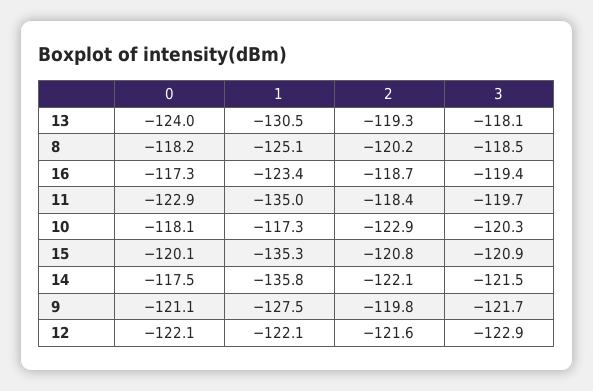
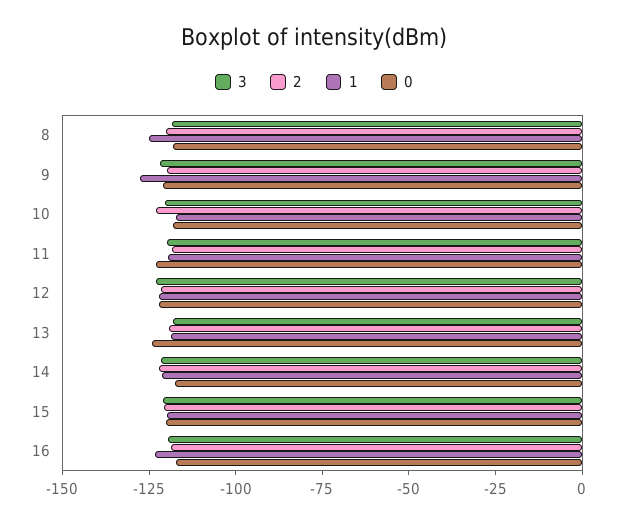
1, 13: -130.5 -> -120
1, 11: -135 -> -120
1, 15: -135.3 -> -120
1, 14: -135.8 -> -120

